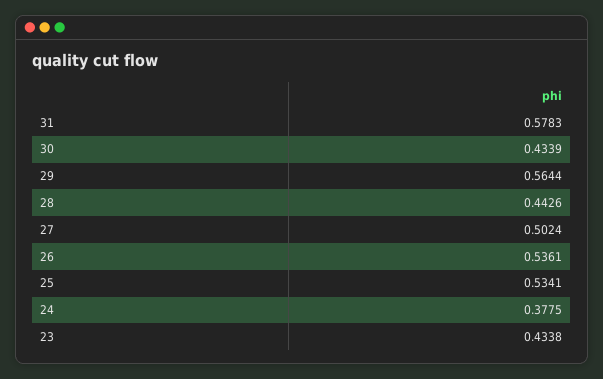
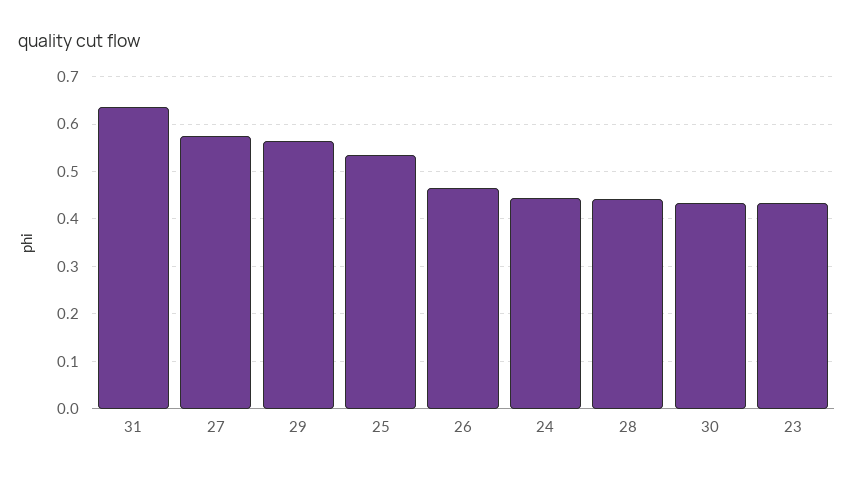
31: 0.5783 -> 0.64
27: 0.5024 -> 0.58
26: 0.5361 -> 0.46
24: 0.3775 -> 0.44

